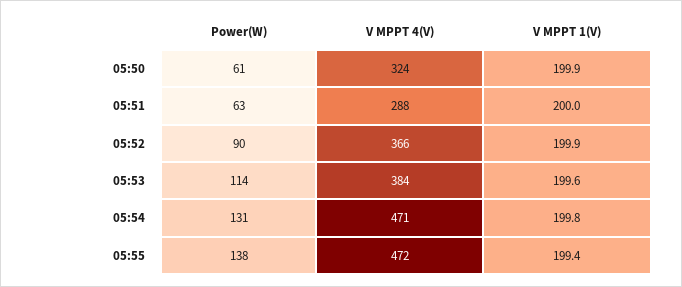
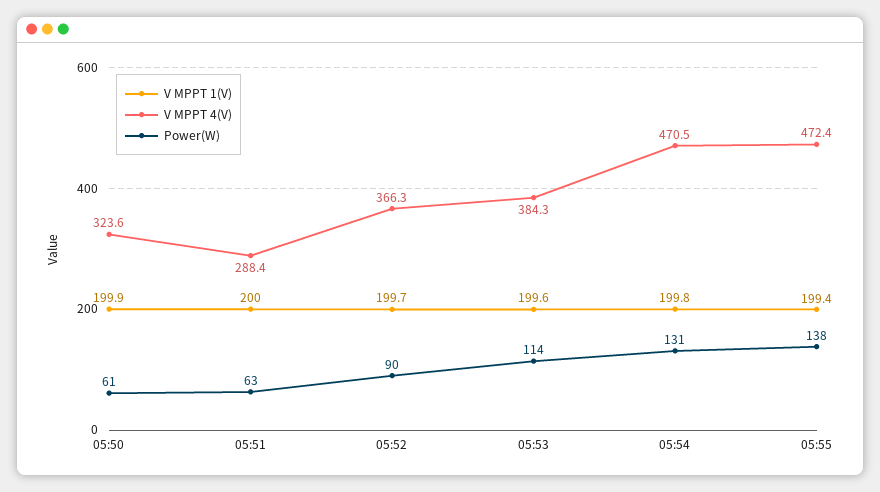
V MPPT 1(V), 05:52: 199.9 -> 199.7

